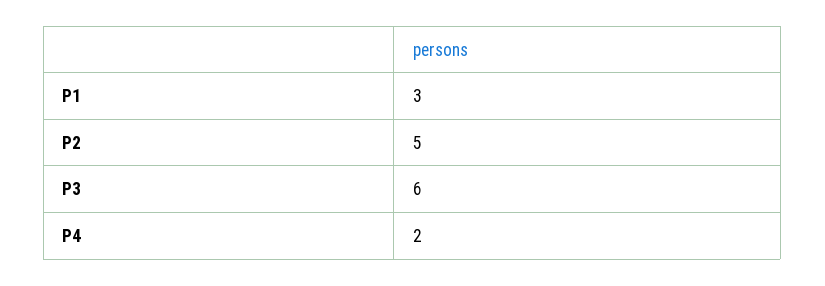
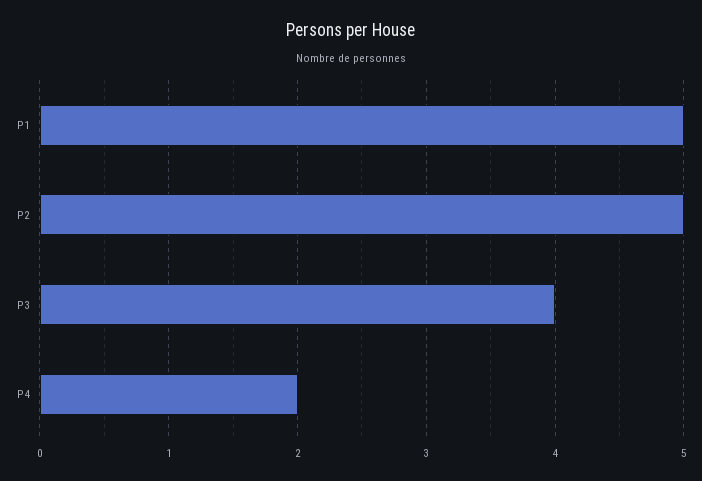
P1: 3 -> 5
P3: 6 -> 4

